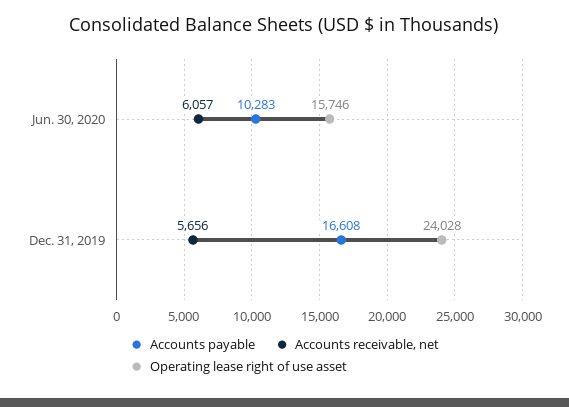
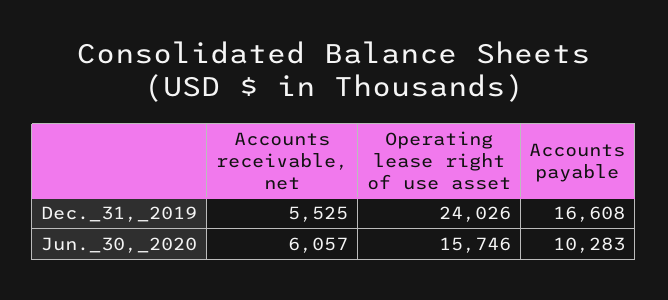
Accounts receivable, net, Dec. 31, 2019: 5656 -> 5525
Operating lease right of use asset, Dec. 31, 2019: 24028 -> 24026

